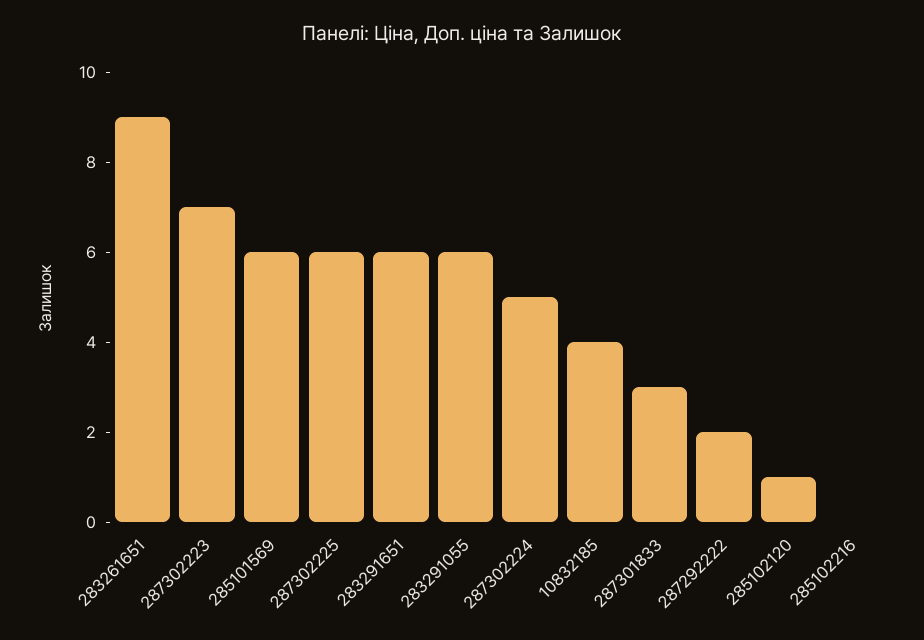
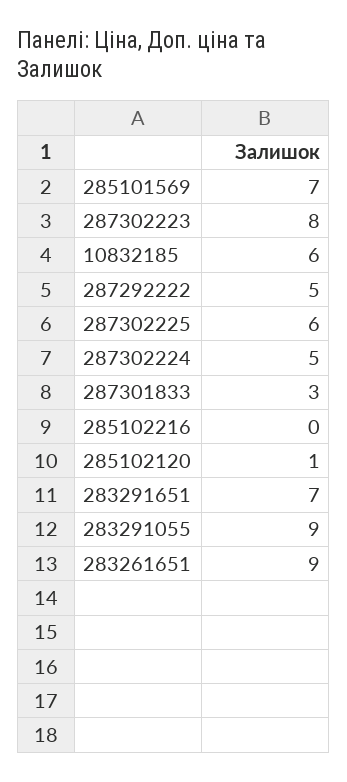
287302223: 7 -> 8
285101569: 6 -> 7
283291651: 6 -> 7
283291055: 6 -> 9
10832185: 4 -> 6
287292222: 2 -> 5

